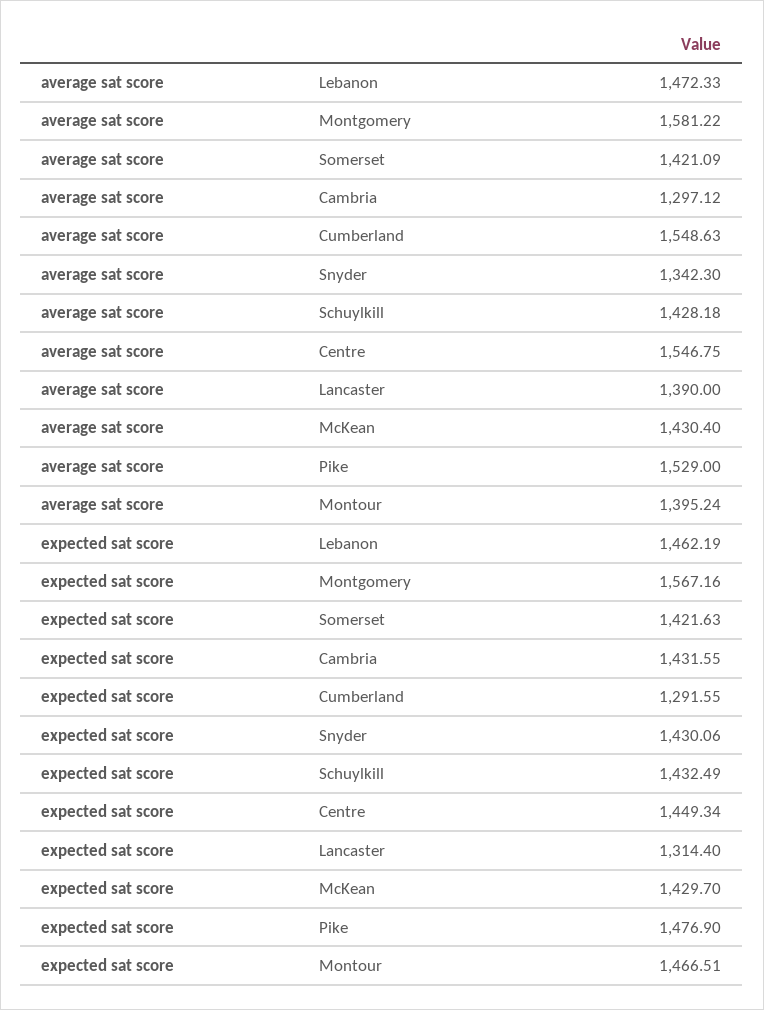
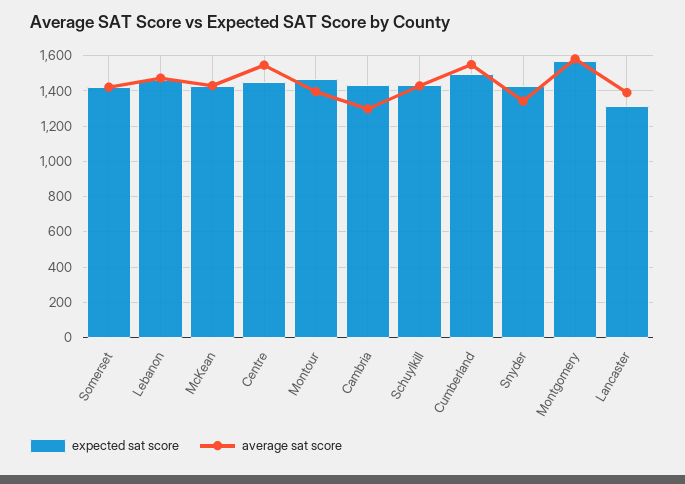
average sat score, Pike: 1529 -> none
expected sat score, Cumberland: 1291.55 -> 1500
expected sat score, Pike: 1476.9 -> none

